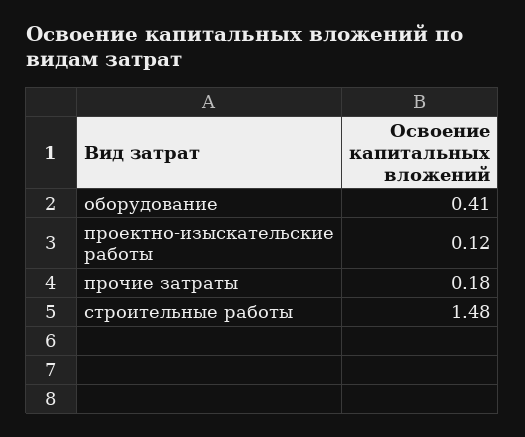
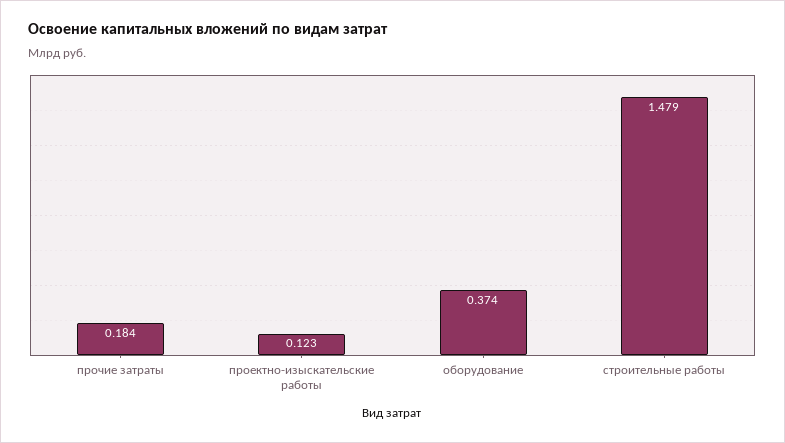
оборудование: 0.41 -> 0.374

